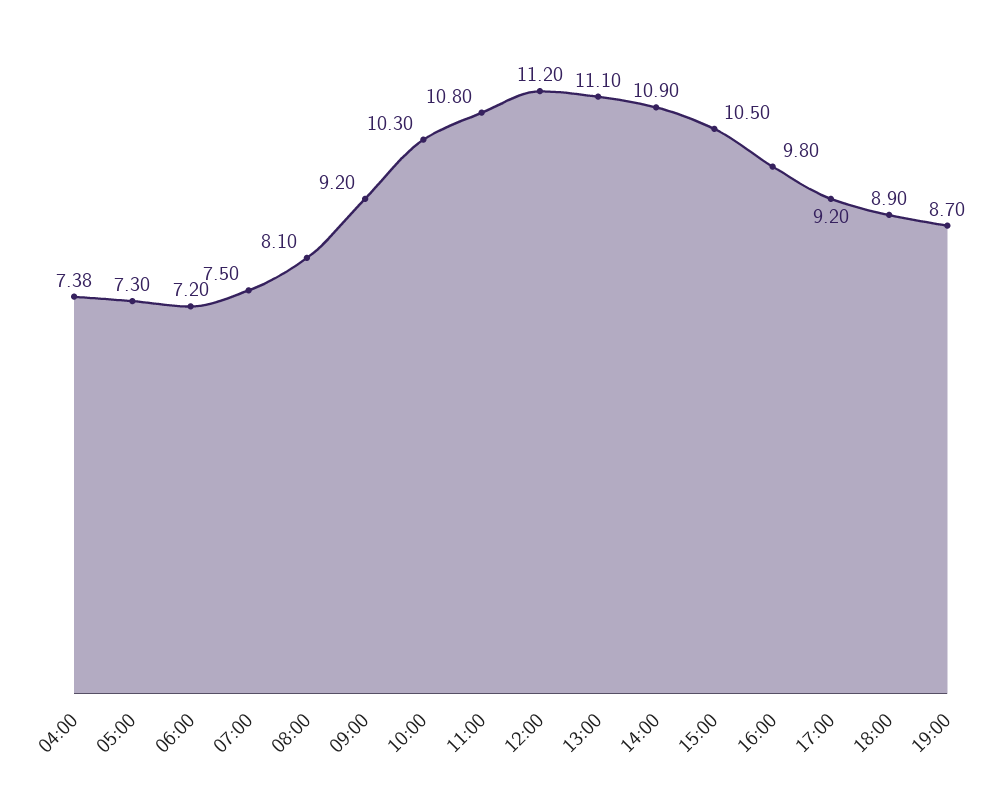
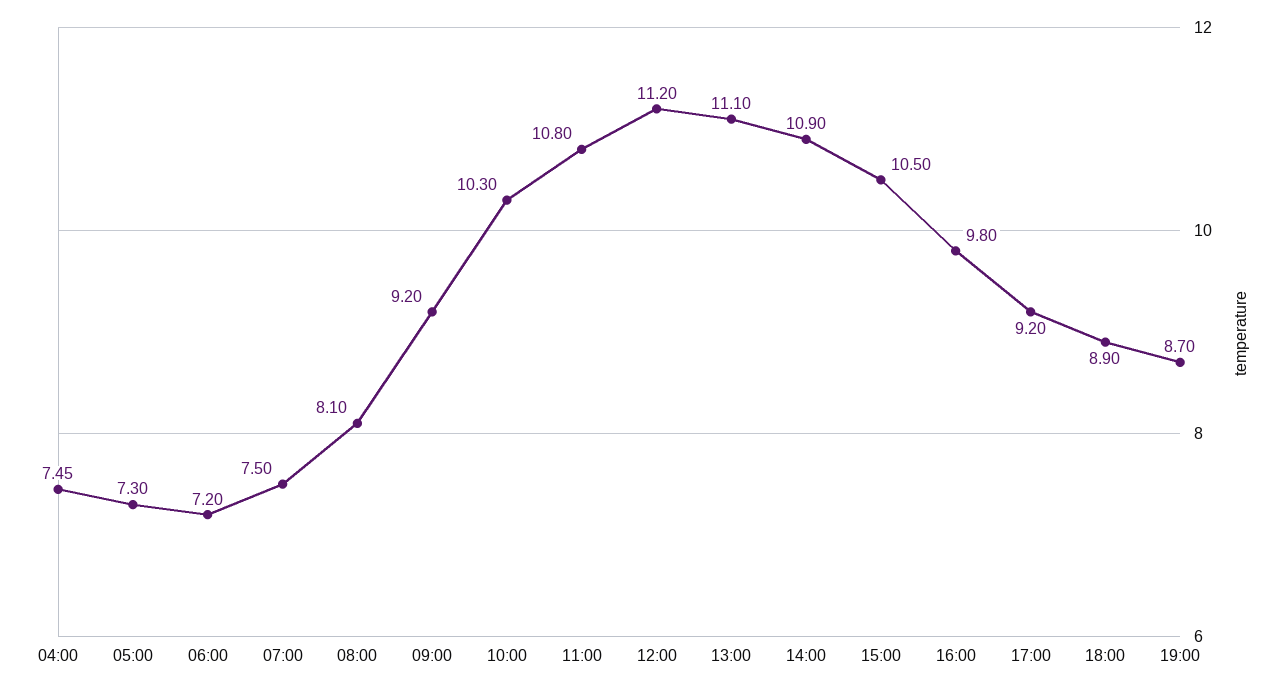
04:00: 7.38 -> 7.45

